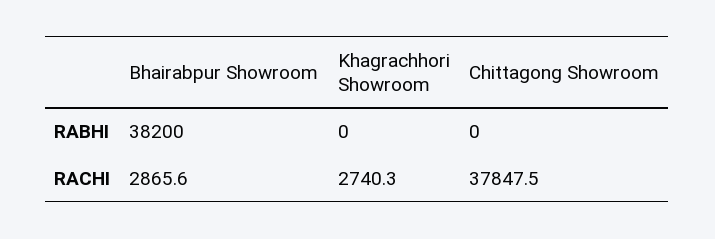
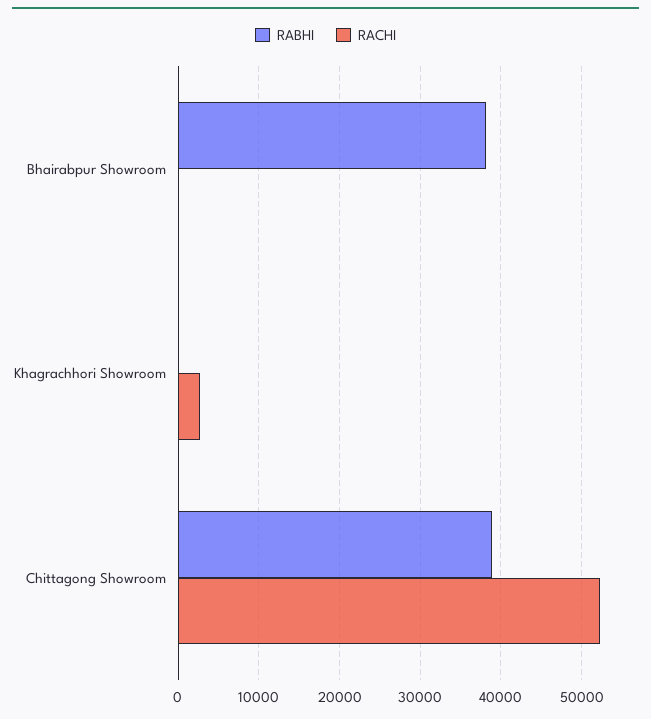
RABHI, Chittagong Showroom: 0 -> 39000
RACHI, Bhairabpur Showroom: 2865.6 -> 0
RACHI, Chittagong Showroom: 37847.5 -> 52000

